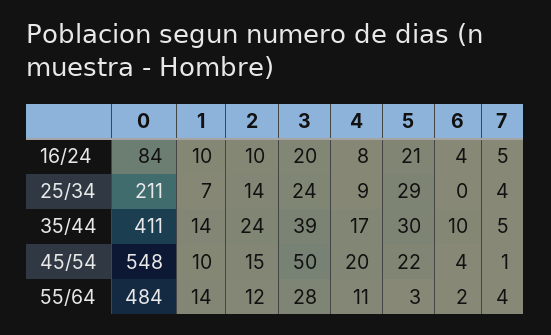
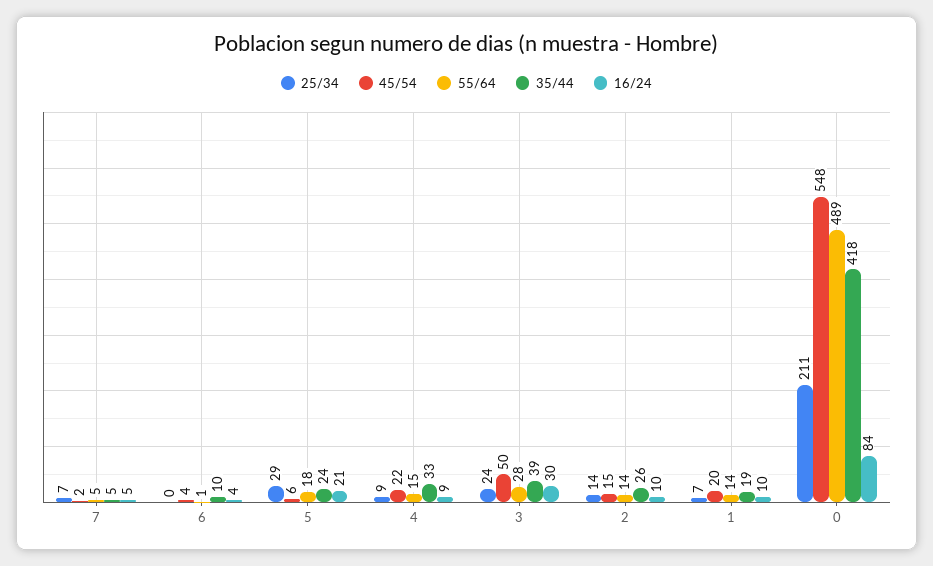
16/24, 3: 20 -> 30
16/24, 4: 8 -> 9
25/34, 7: 4 -> 7
35/44, 0: 411 -> 418
35/44, 1: 14 -> 19
35/44, 2: 24 -> 26
35/44, 4: 17 -> 33
35/44, 5: 30 -> 24
45/54, 1: 10 -> 20
45/54, 4: 20 -> 22
45/54, 5: 22 -> 6
45/54, 7: 1 -> 2
55/64, 0: 484 -> 489
55/64, 2: 12 -> 14
55/64, 4: 11 -> 15
55/64, 5: 3 -> 18
55/64, 6: 2 -> 1
55/64, 7: 4 -> 5

